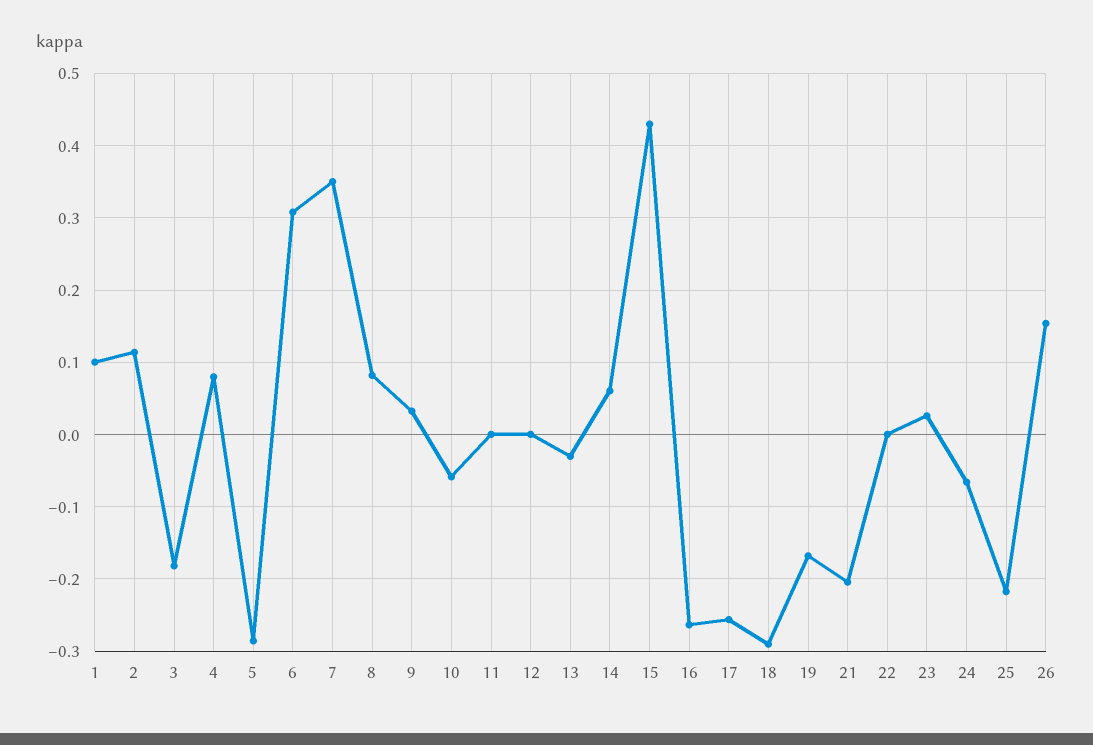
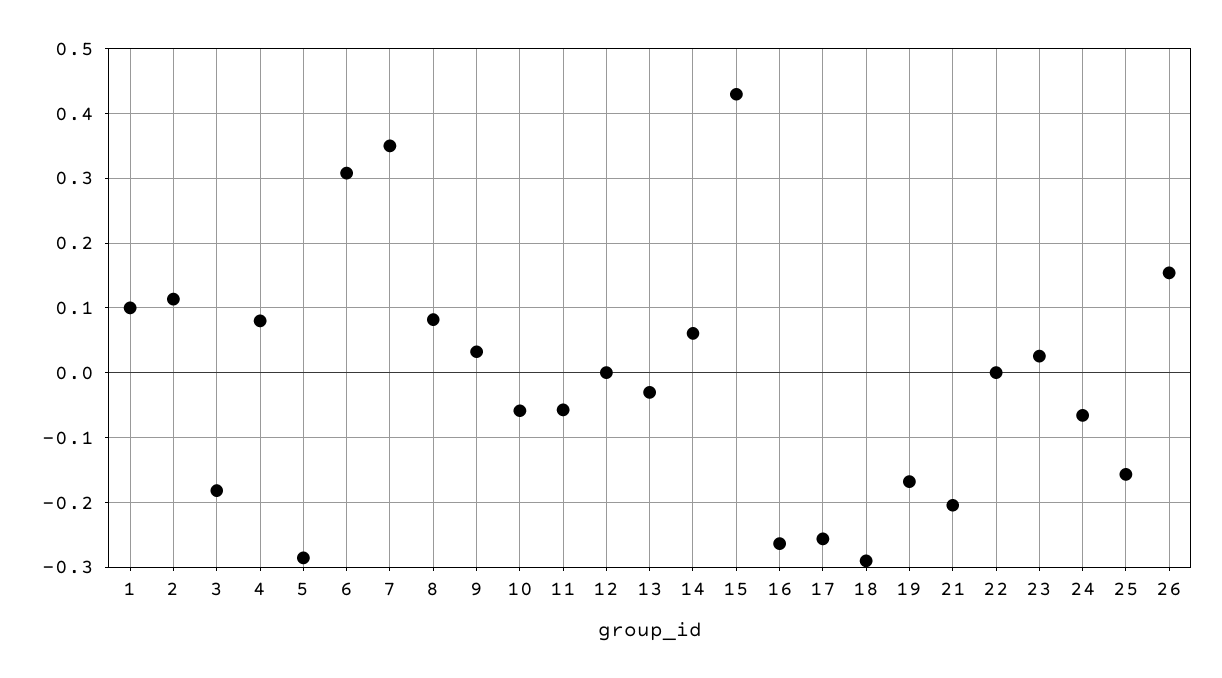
11: 0 -> -0.06
25: -0.22 -> -0.16

